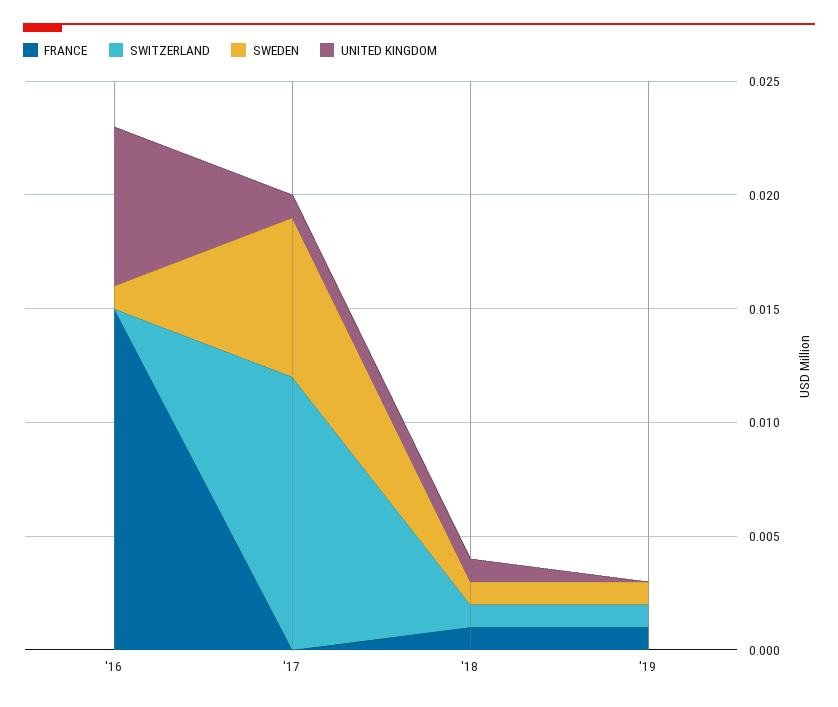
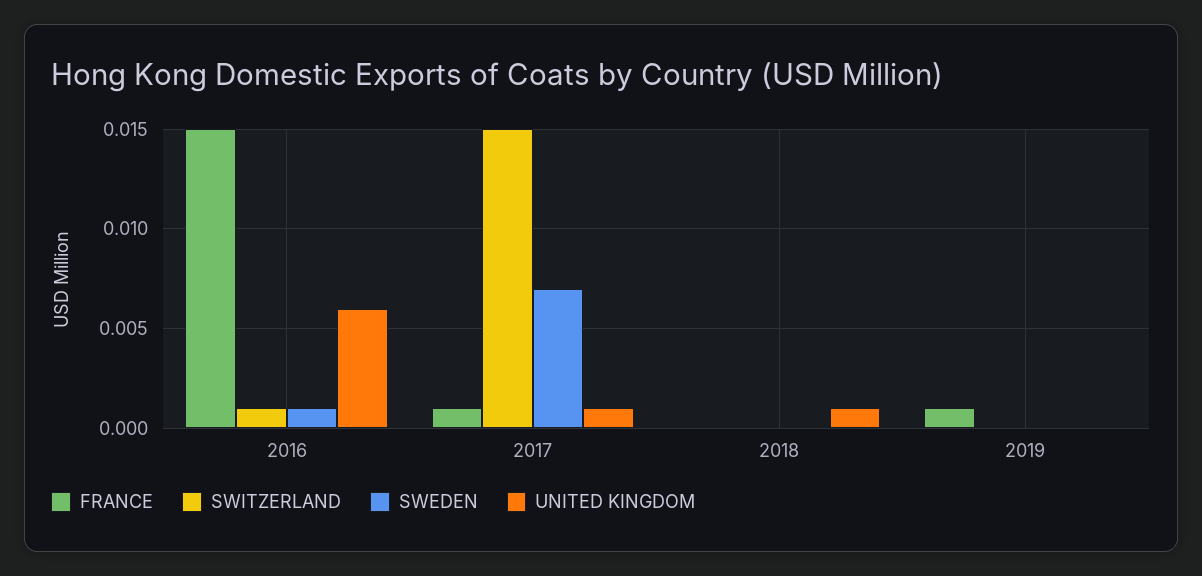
SWITZERLAND, '16: 0 -> 0.001
UNITED KINGDOM, '16: 0.007 -> 0.006
FRANCE, '17: 0 -> 0.001
SWITZERLAND, '17: 0.012 -> 0.015
FRANCE, '18: 0.001 -> 0
SWITZERLAND, '18: 0.001 -> 0
SWEDEN, '18: 0.001 -> 0
SWITZERLAND, '19: 0.001 -> 0
SWEDEN, '19: 0.001 -> 0

